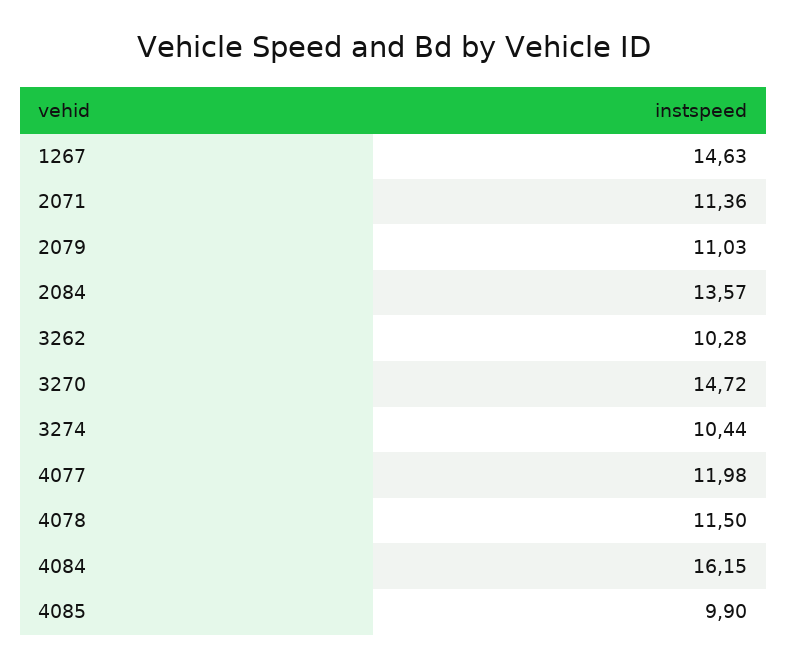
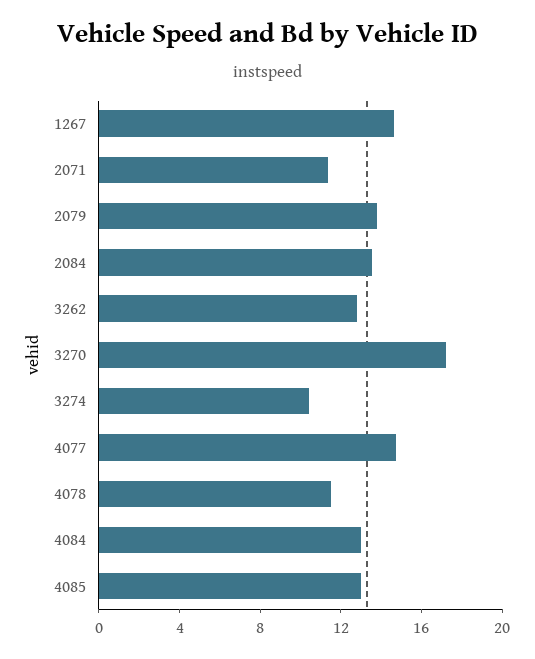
2079: 11.03 -> 14
3262: 10.28 -> 13
3270: 14.72 -> 17
4077: 11.98 -> 15
4084: 16.15 -> 13
4085: 9.9 -> 13

